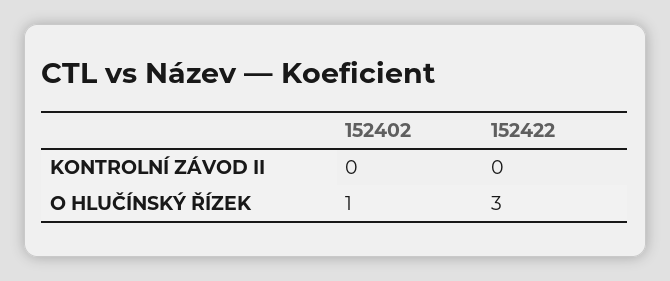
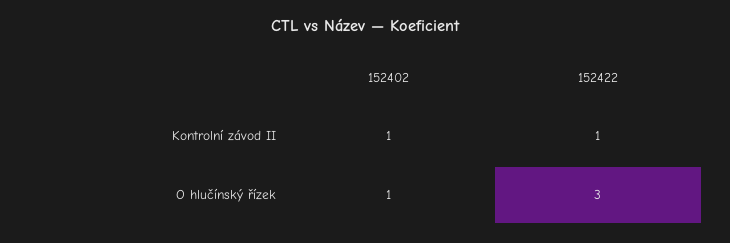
152402, KONTROLNÍ ZÁVOD II: 0 -> 1
152422, KONTROLNÍ ZÁVOD II: 0 -> 1

